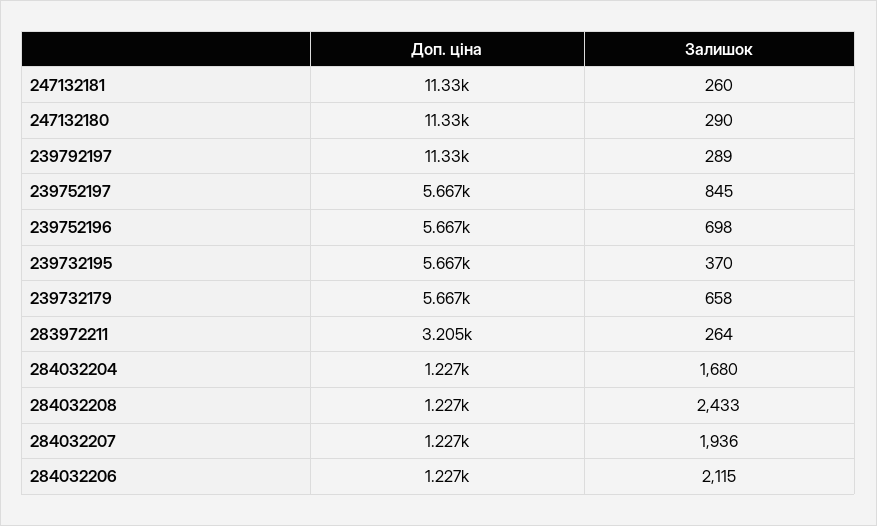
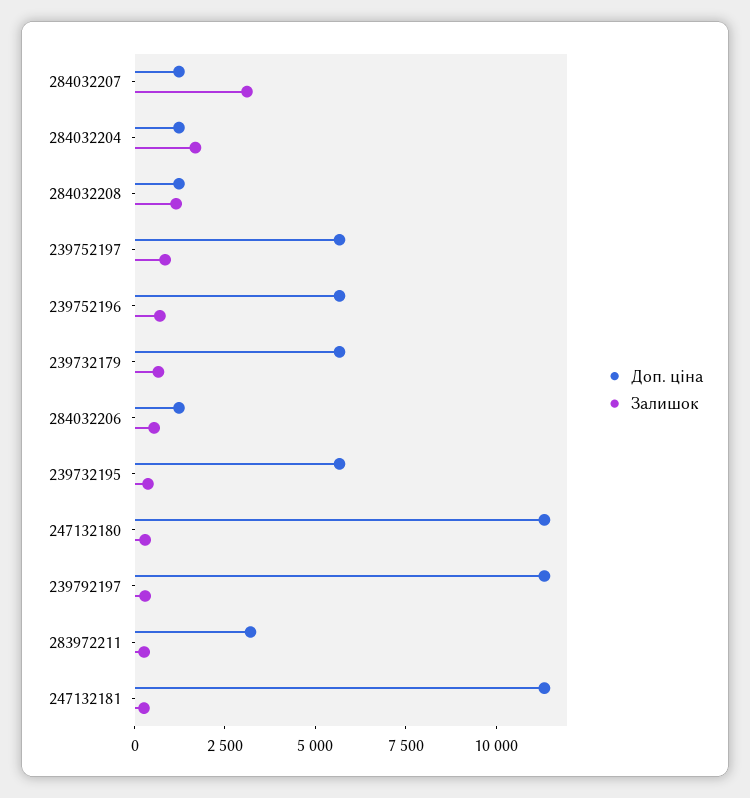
Залишок, 284032208: 2433 -> 1000
Залишок, 284032207: 1936 -> 3000
Залишок, 284032206: 2115 -> 500

